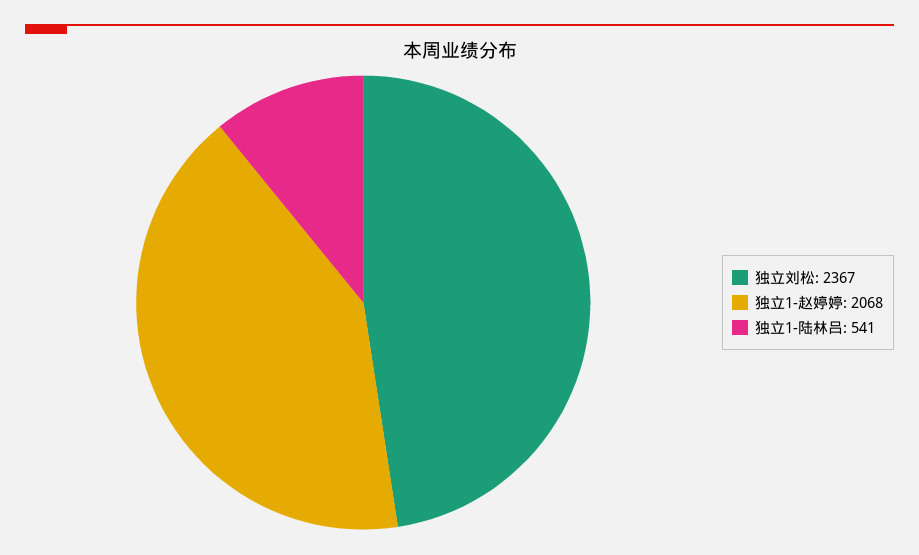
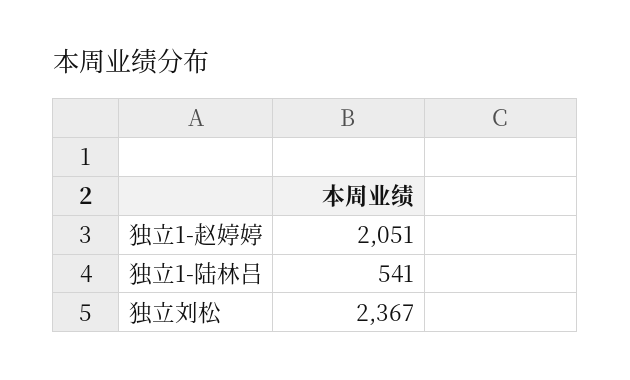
独立1-赵婷婷: 2068 -> 2051

